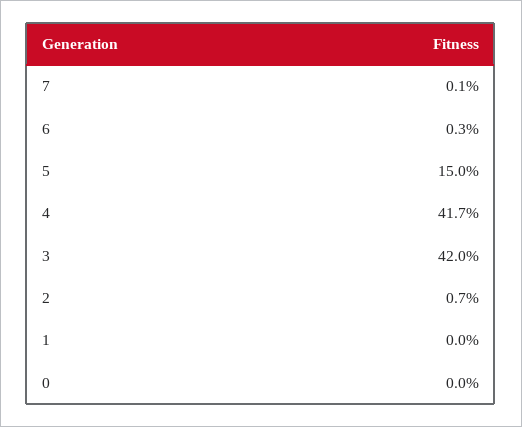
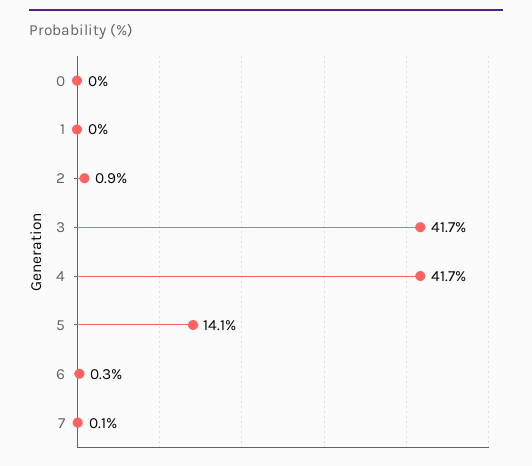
5: 15 -> 14.1
3: 42 -> 41.7
2: 0.7 -> 0.9

